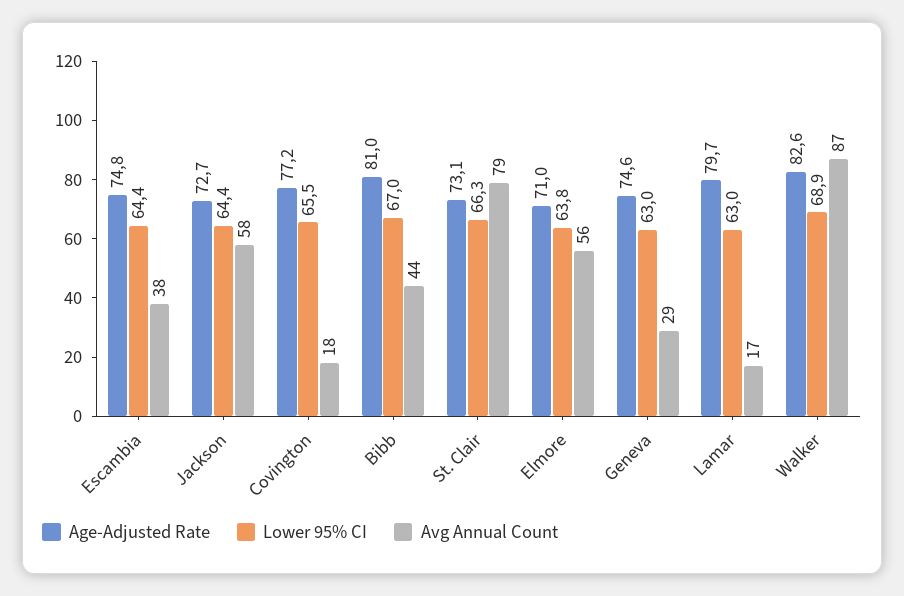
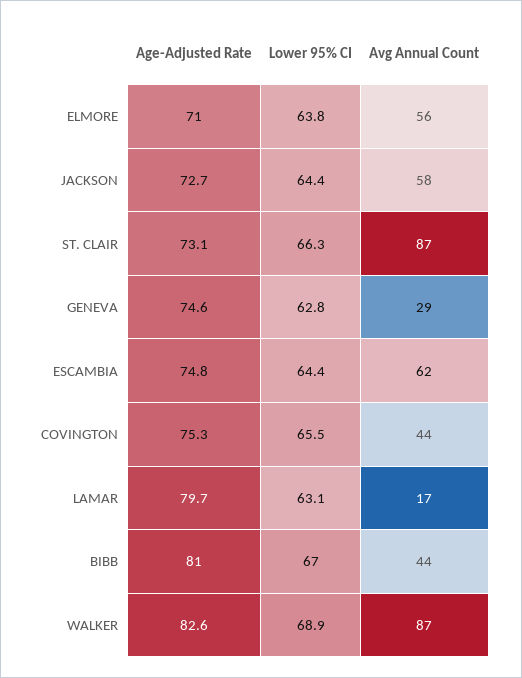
Avg Annual Count, Escambia: 38 -> 62
Age-Adjusted Rate, Covington: 77.2 -> 75.3
Avg Annual Count, Covington: 18 -> 44
Avg Annual Count, St. Clair: 79 -> 87
Lower 95% CI, Geneva: 63 -> 62.8
Lower 95% CI, Lamar: 63 -> 63.1

